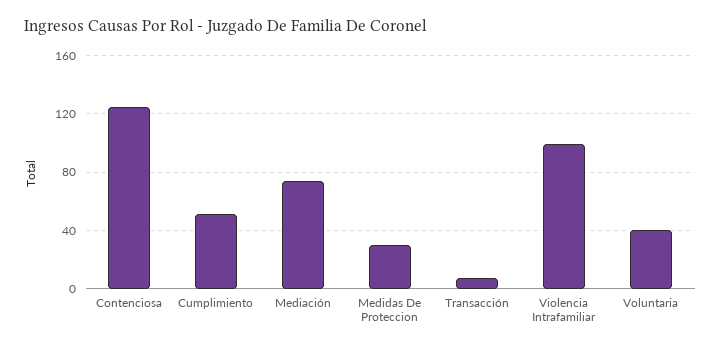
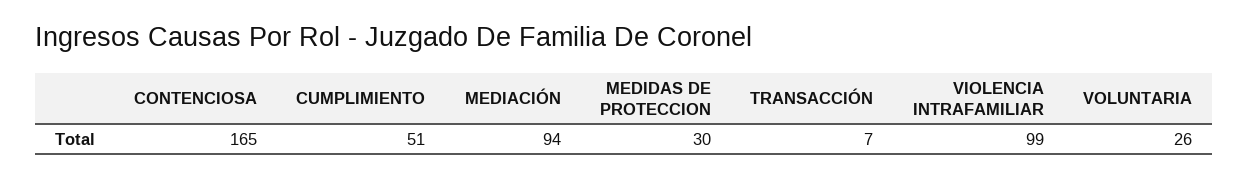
Contenciosa: 125 -> 165
Mediación: 75 -> 94
Voluntaria: 40 -> 26

